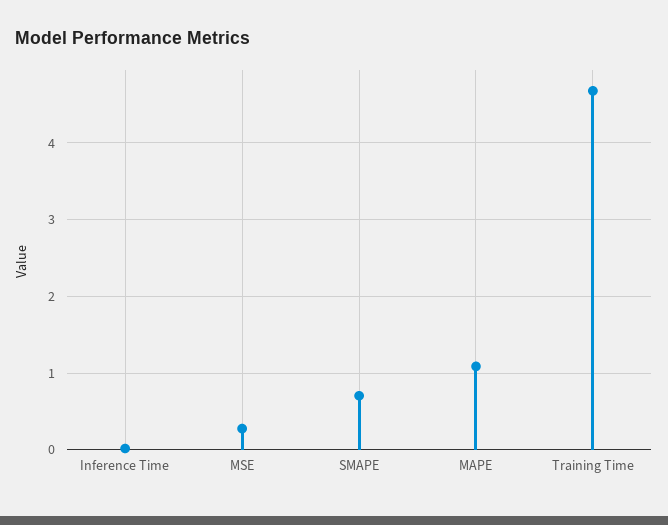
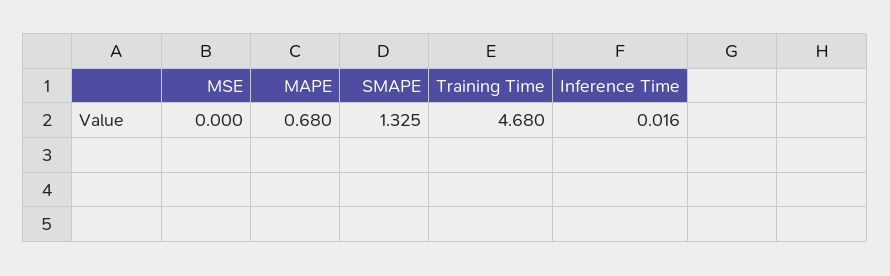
MSE: 0.3 -> 0
SMAPE: 0.7 -> 1.325
MAPE: 1.1 -> 0.68

